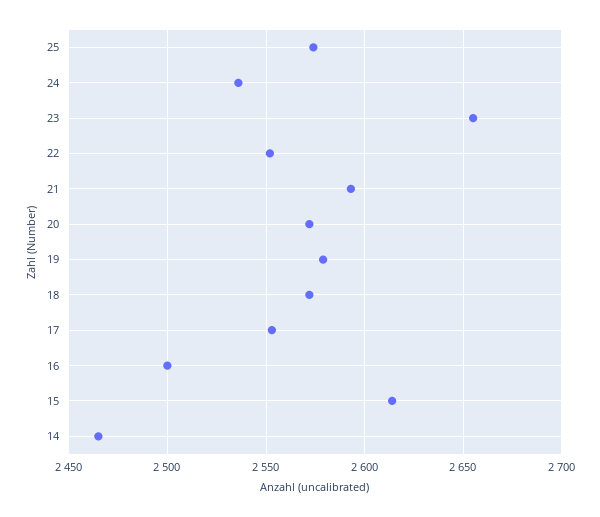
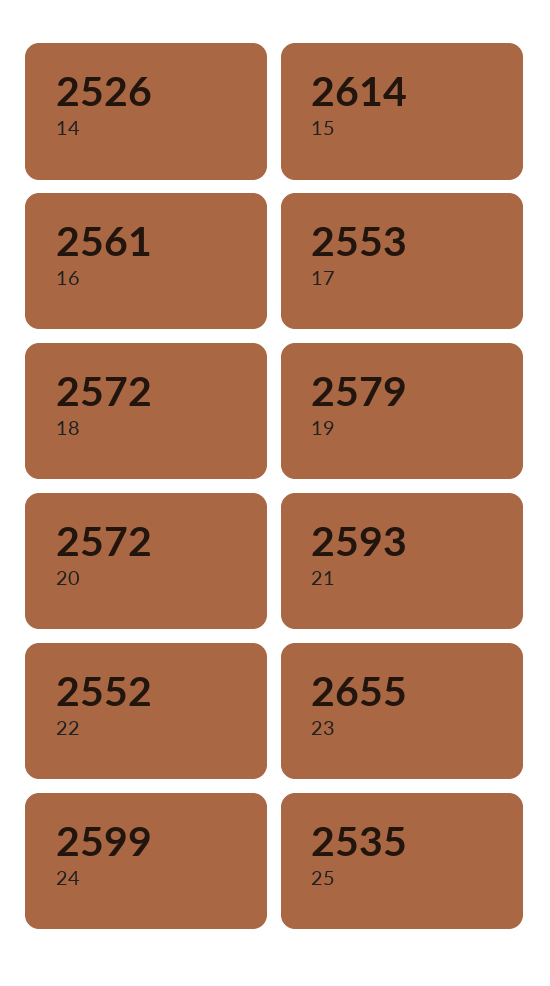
25: 2575 -> 2535
24: 2535 -> 2599
16: 2500 -> 2561
14: 2465 -> 2526

